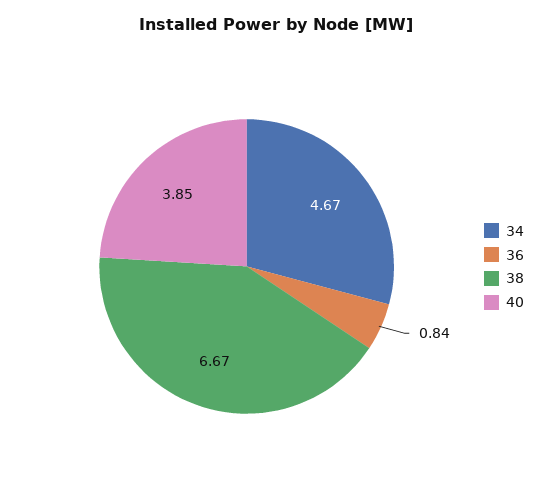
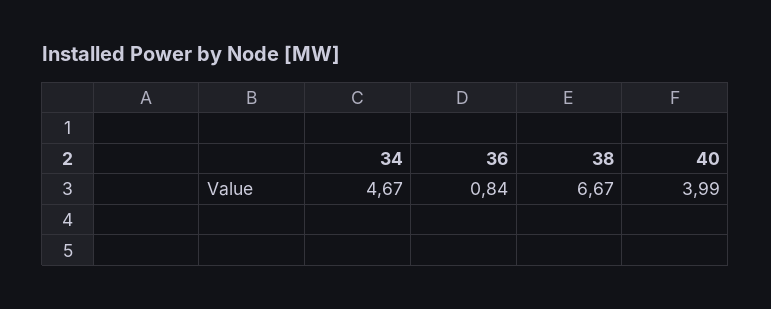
40: 3.85 -> 3.99

